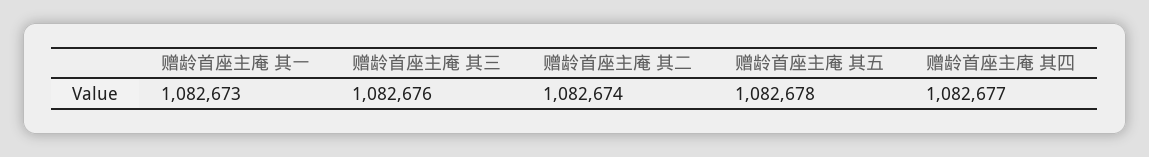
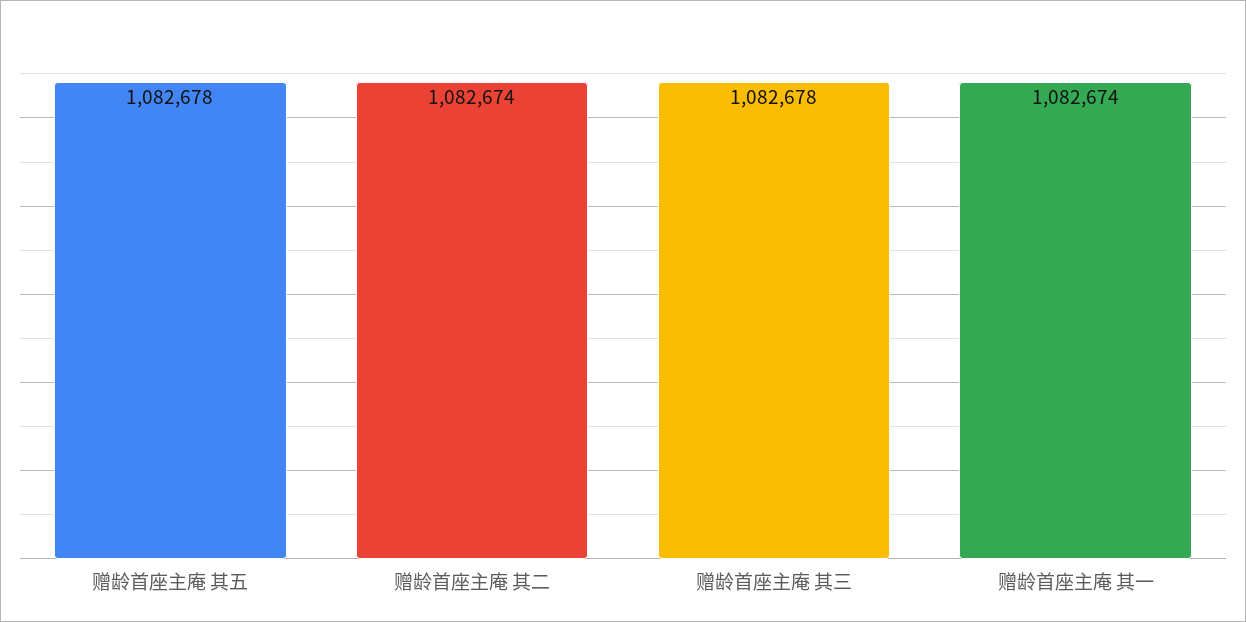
赠龄首座主庵 其一: 1082673 -> 1082674
赠龄首座主庵 其三: 1082676 -> 1082678
赠龄首座主庵 其四: 1082677 -> none

